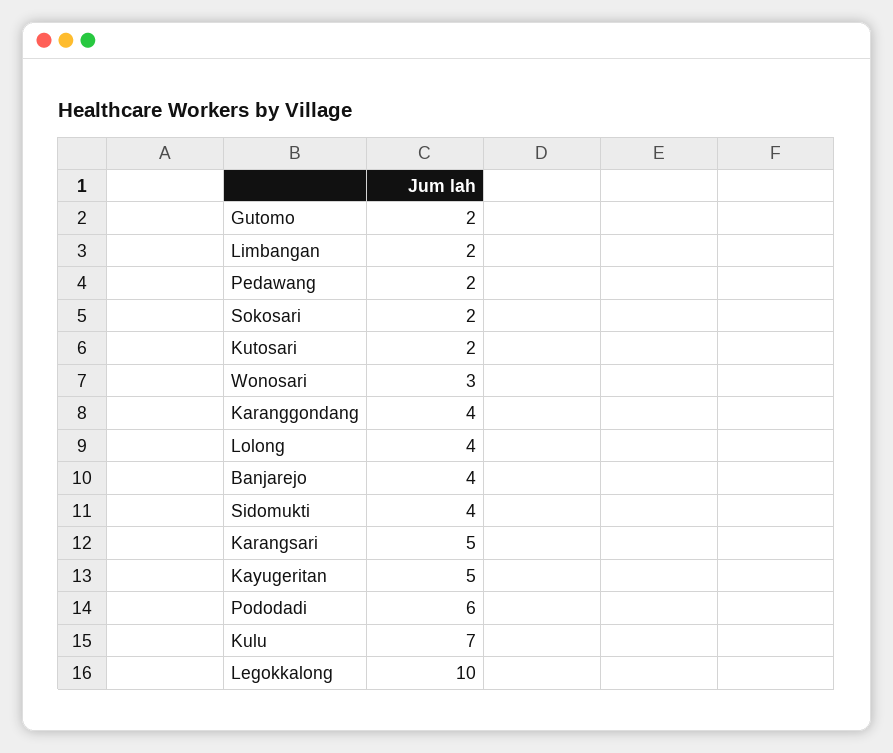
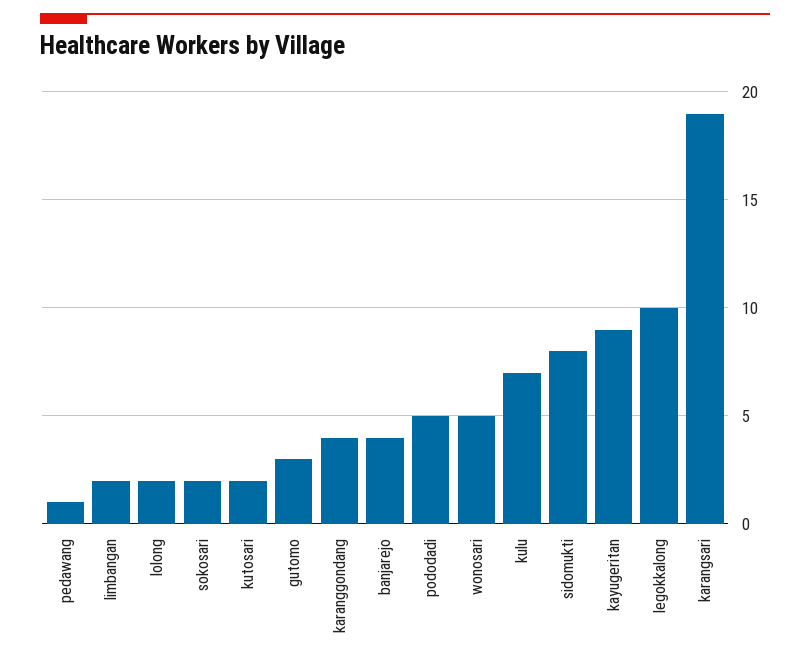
Gutomo: 2 -> 3
Pedawang: 2 -> 1
Wonosari: 3 -> 5
Lolong: 4 -> 2
Sidomukti: 4 -> 8
Karangsari: 5 -> 19
Kayugeritan: 5 -> 9
Pododadi: 6 -> 5

